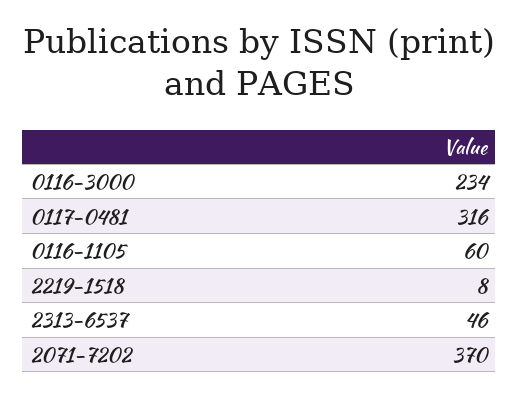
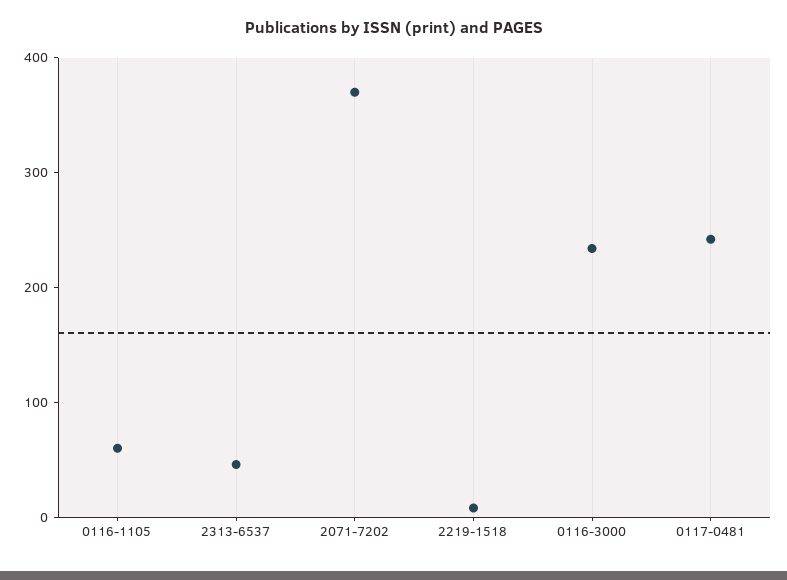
0117-0481: 316 -> 240

